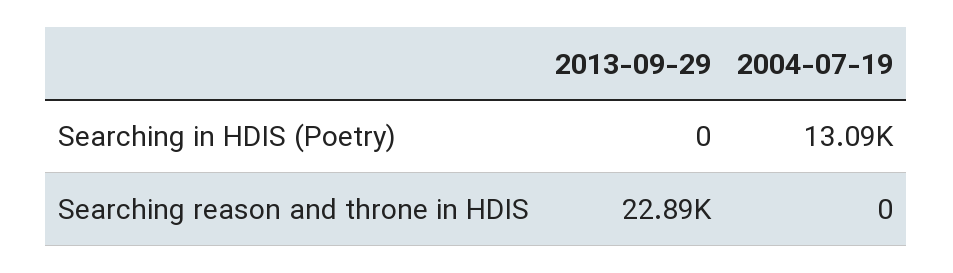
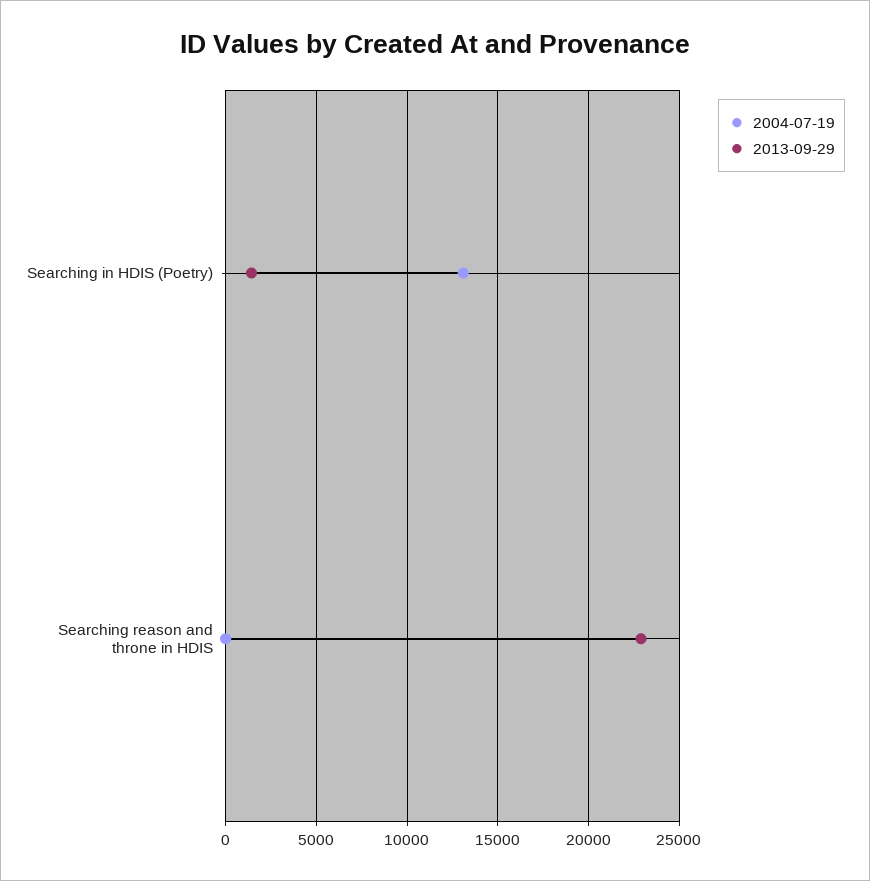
2013-09-29, Searching in HDIS (Poetry): 0 -> 1500

